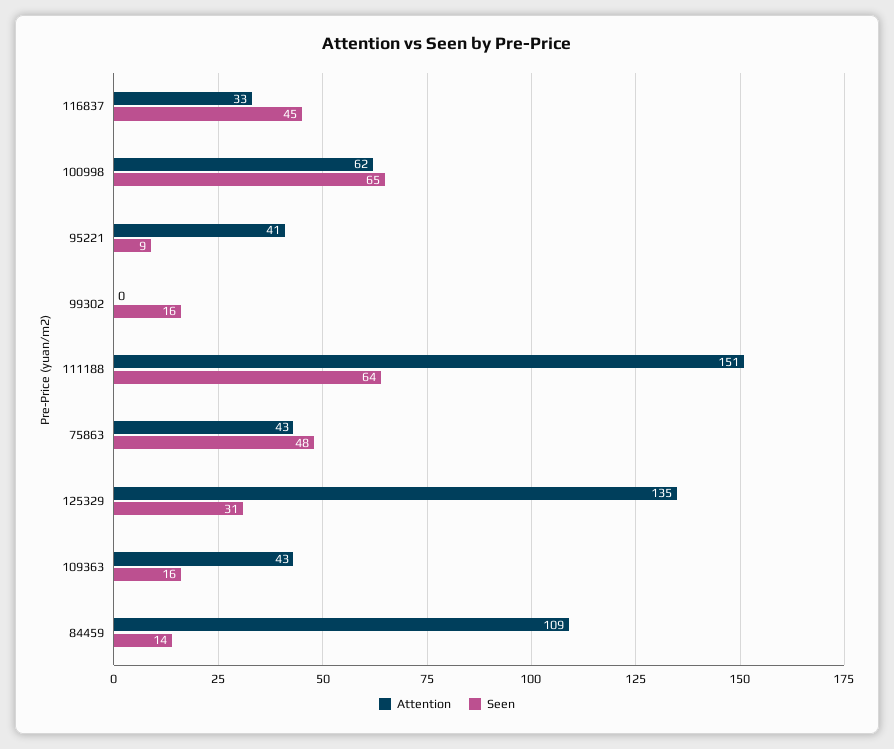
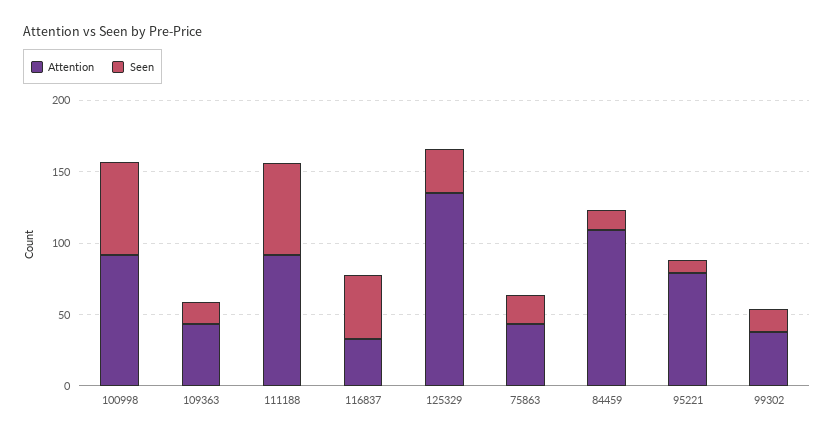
Attention, 100998: 62 -> 90
Attention, 95221: 41 -> 80
Attention, 99302: 0 -> 40
Attention, 111188: 151 -> 90
Seen, 75863: 48 -> 20

